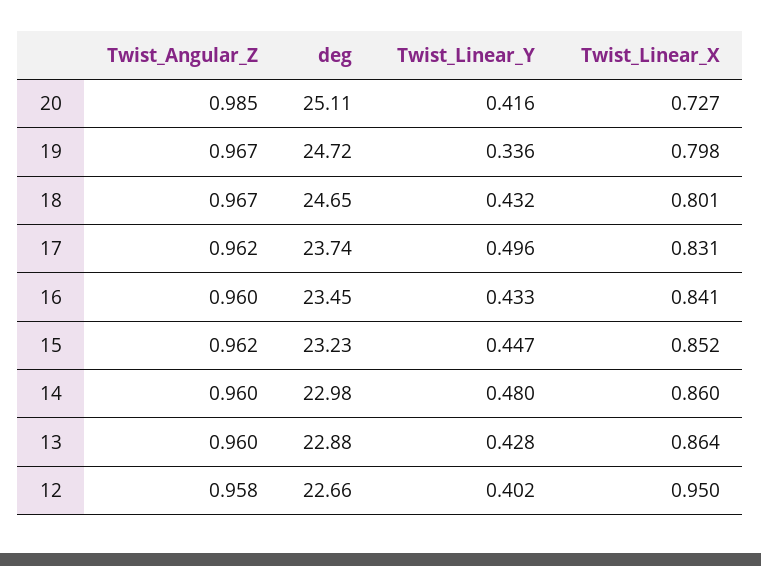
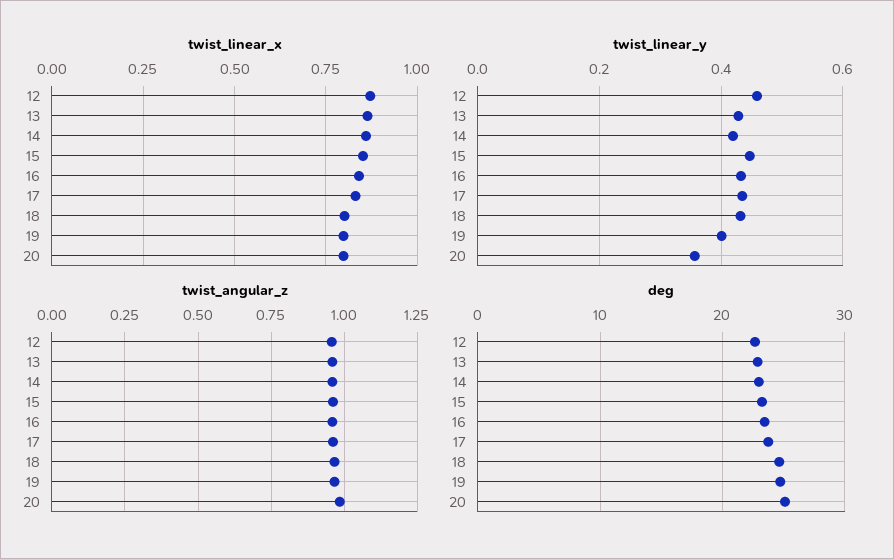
Twist_Linear_Y, 20: 0.416 -> 0.36
Twist_Linear_X, 20: 0.727 -> 0.8
Twist_Linear_Y, 19: 0.336 -> 0.4
Twist_Linear_Y, 17: 0.496 -> 0.44
Twist_Linear_Y, 14: 0.48 -> 0.42
Twist_Linear_Y, 12: 0.402 -> 0.46
Twist_Linear_X, 12: 0.95 -> 0.875

